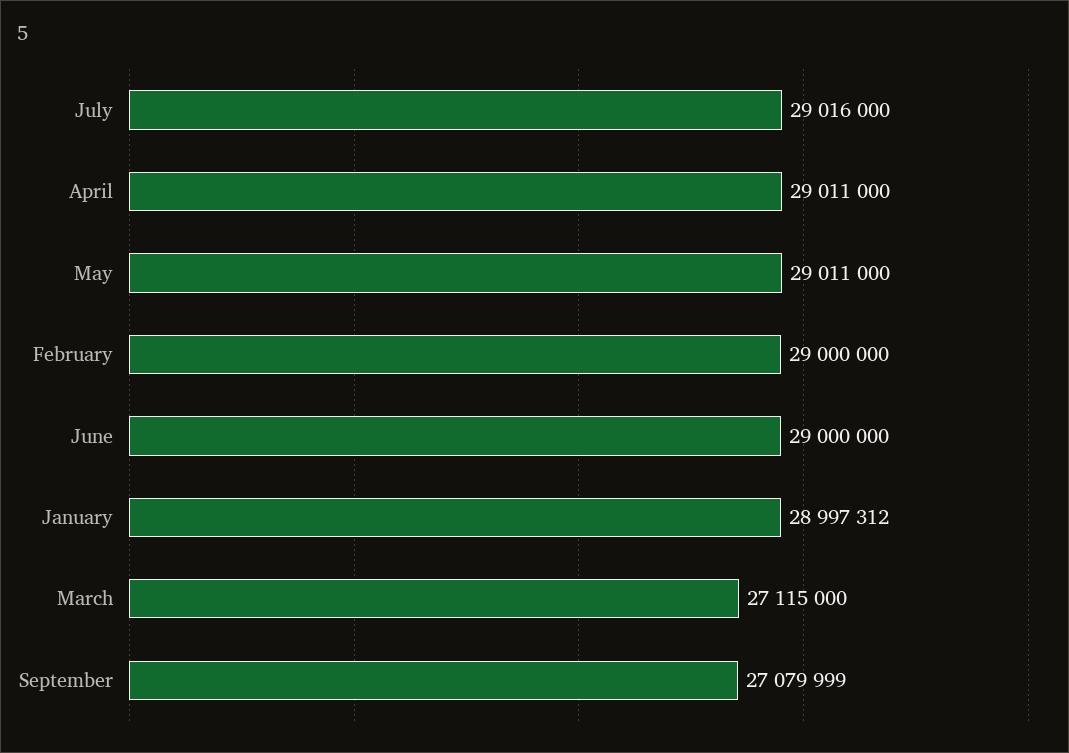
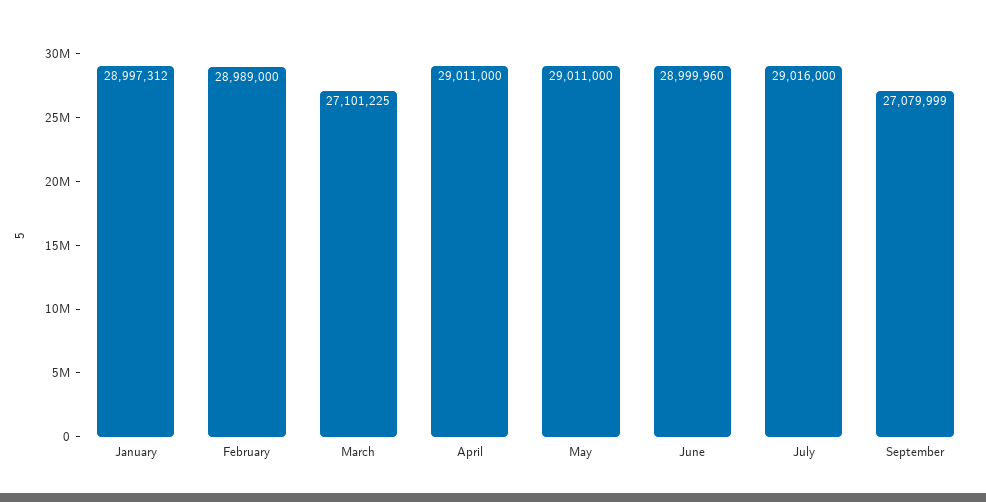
February: 29000000 -> 28989000
June: 29000000 -> 28999960
March: 27115000 -> 27101225

